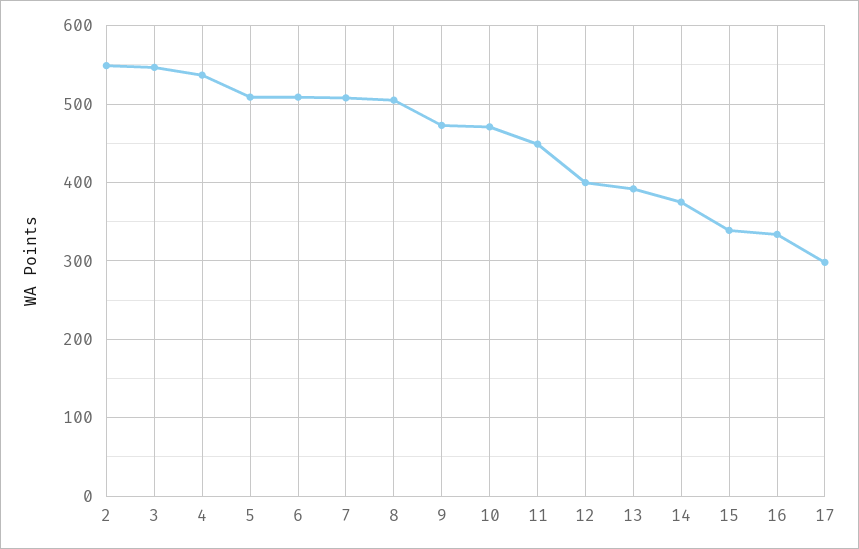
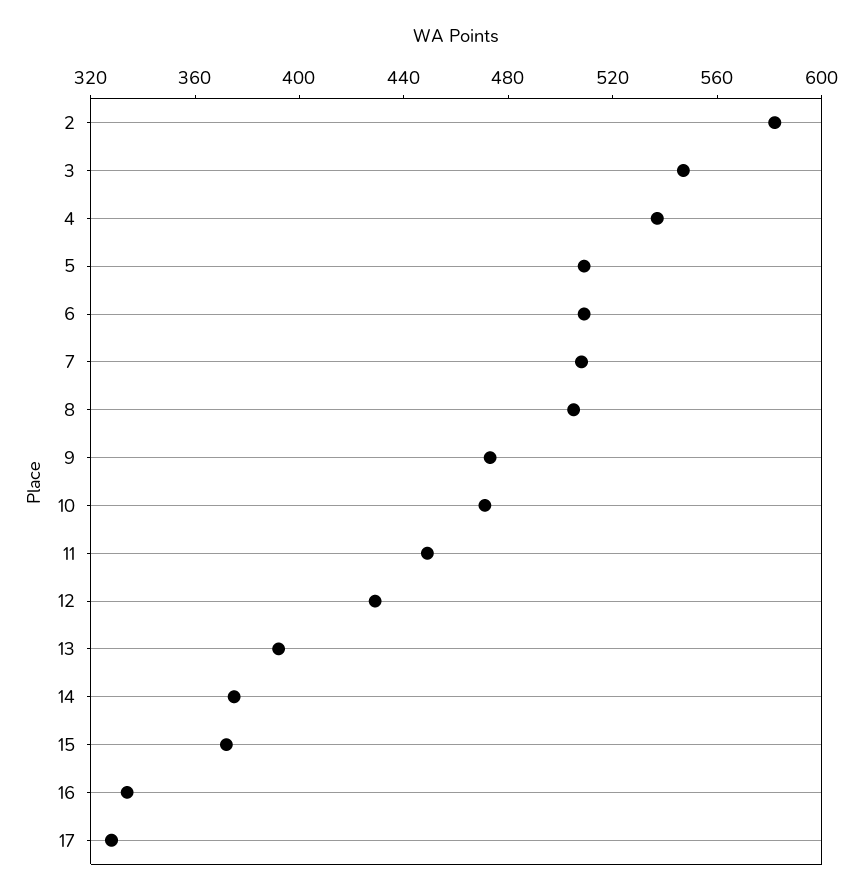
2: 550 -> 580
12: 400 -> 430
15: 340 -> 370
17: 300 -> 330

